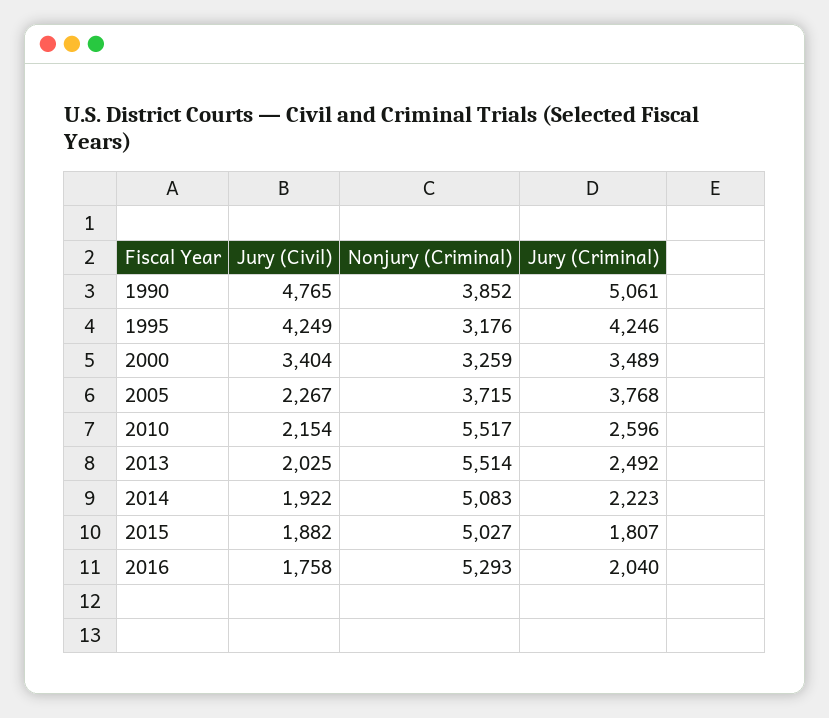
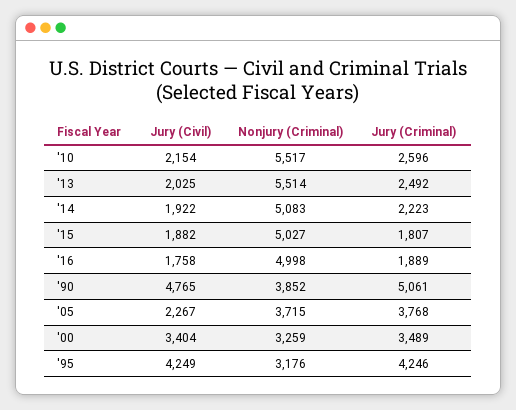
Nonjury (Criminal), 2016: 5293 -> 4998
Jury (Criminal), 2016: 2040 -> 1889

